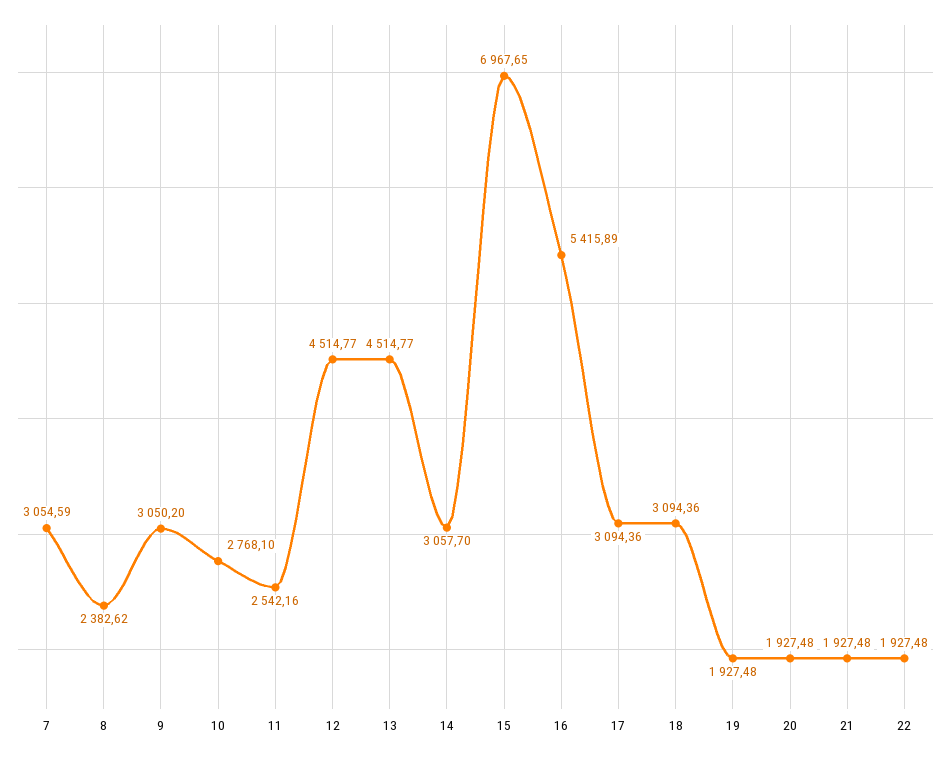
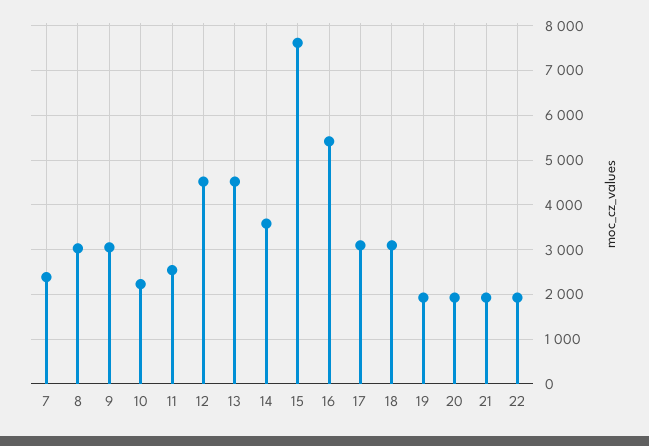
7: 3054.59 -> 2400
8: 2382.62 -> 3000
10: 2768.1 -> 2200
14: 3057.7 -> 3600
15: 6967.65 -> 7600

